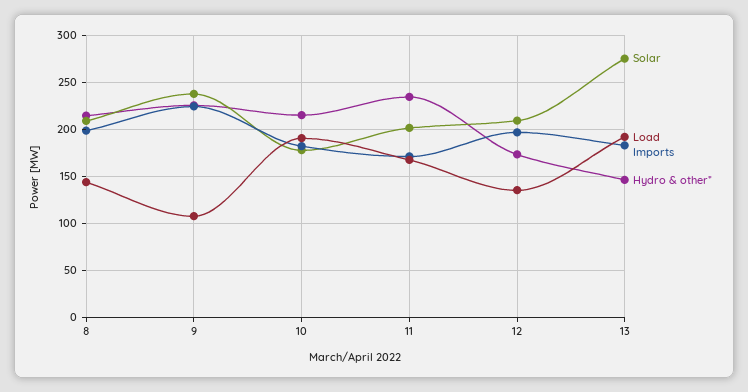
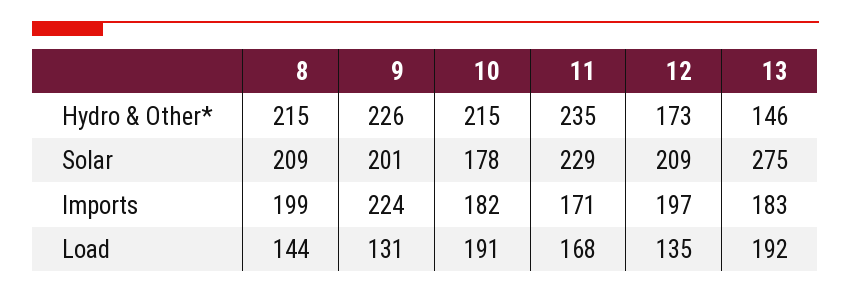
Solar, 9: 240 -> 201
Load, 9: 110 -> 131
Solar, 11: 200 -> 229

